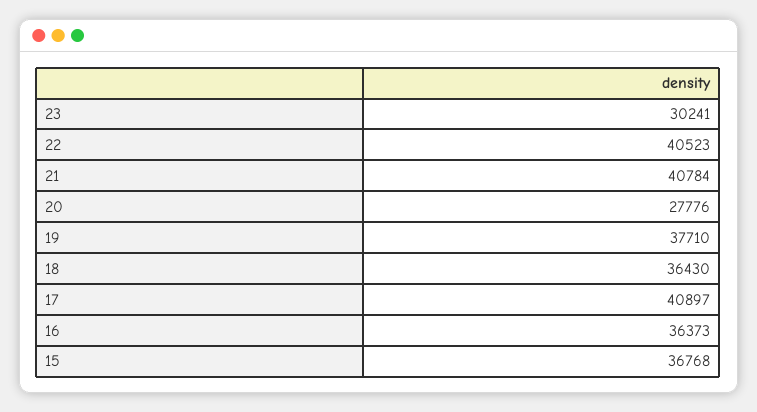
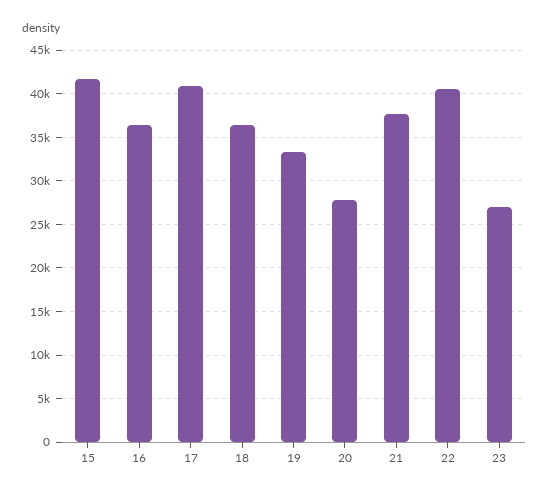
23: 30241 -> 27000
21: 40784 -> 38000
19: 37710 -> 33000
15: 36768 -> 42000

